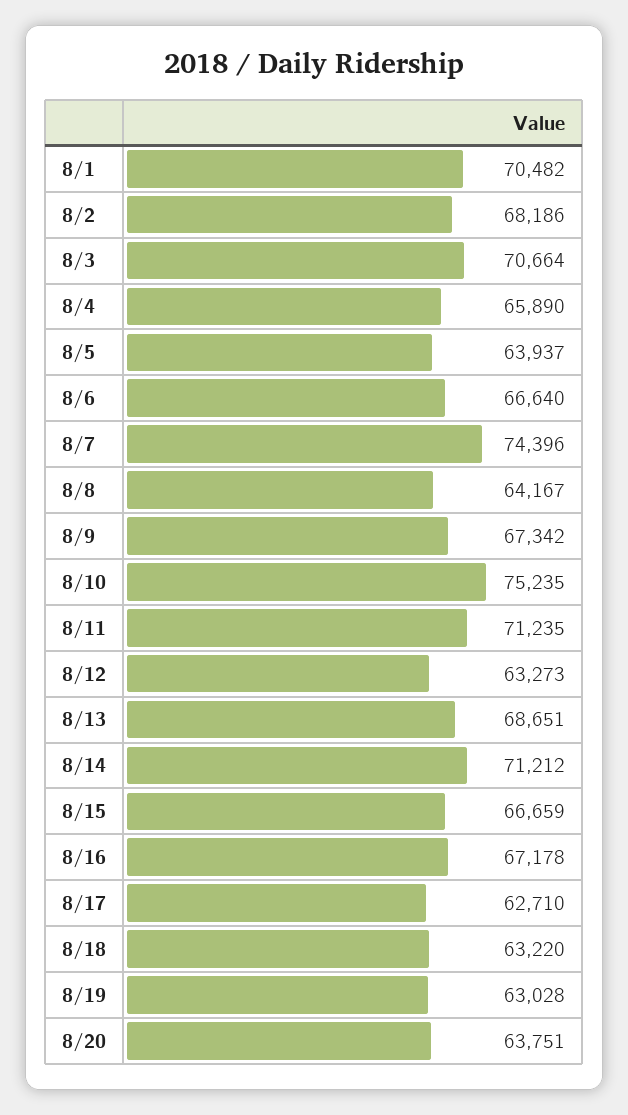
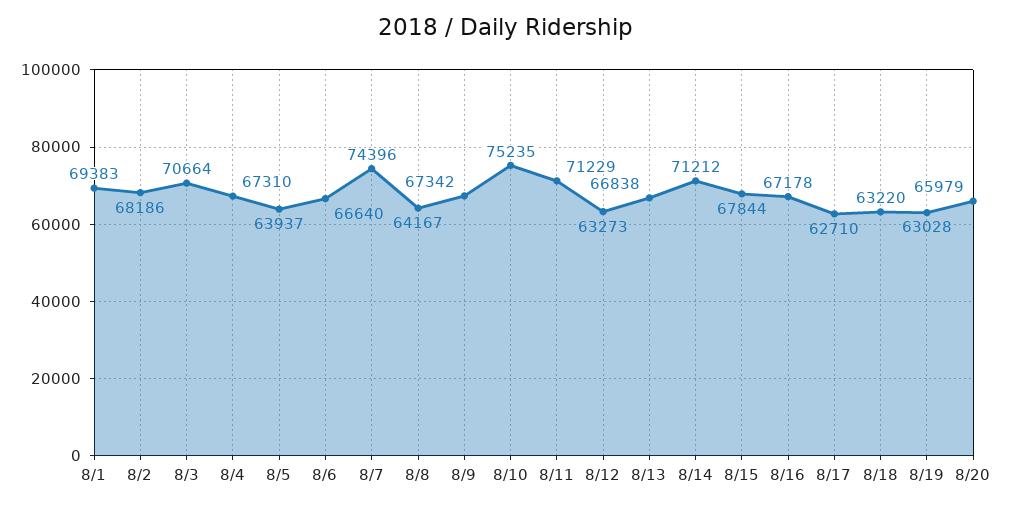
8/1: 70482 -> 69383
8/4: 65890 -> 67310
8/11: 71235 -> 71229
8/13: 68651 -> 66838
8/15: 66659 -> 67844
8/20: 63751 -> 65979

